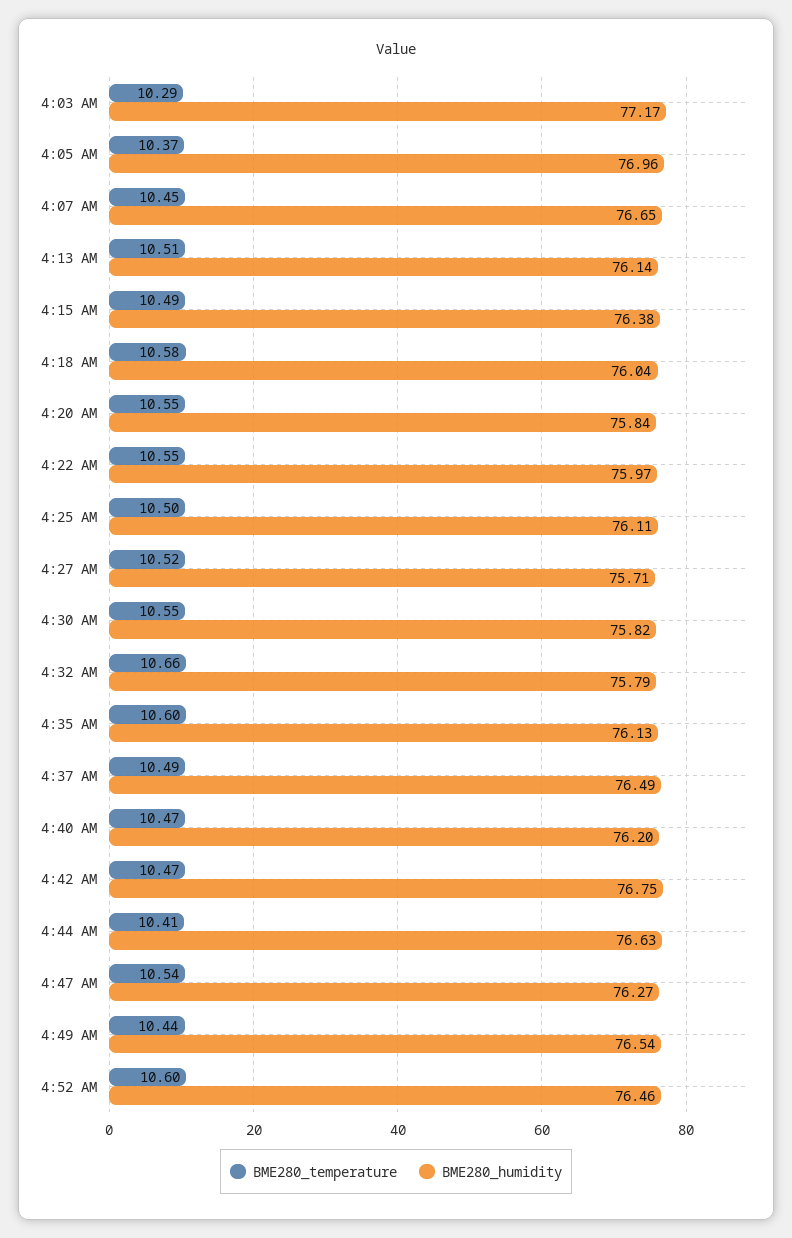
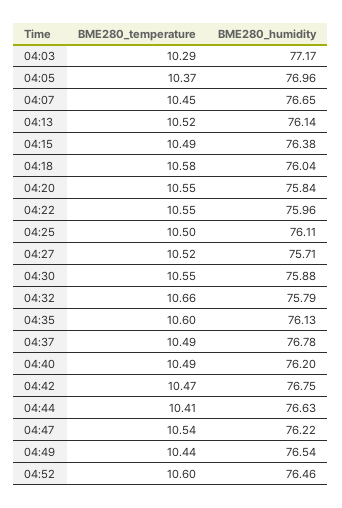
BME280_temperature, 4:13 AM: 10.51 -> 10.52
BME280_humidity, 4:22 AM: 75.97 -> 75.96
BME280_humidity, 4:30 AM: 75.82 -> 75.88
BME280_humidity, 4:37 AM: 76.49 -> 76.78
BME280_temperature, 4:40 AM: 10.47 -> 10.49
BME280_humidity, 4:47 AM: 76.27 -> 76.22

